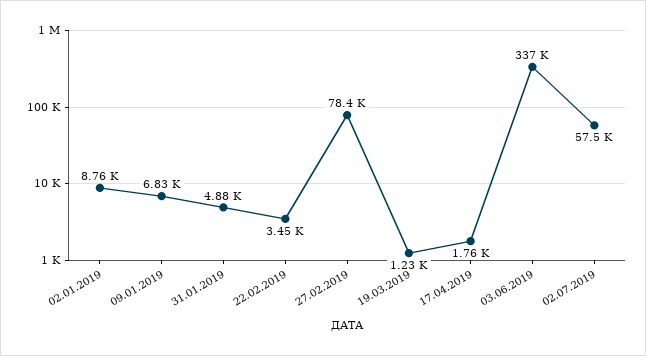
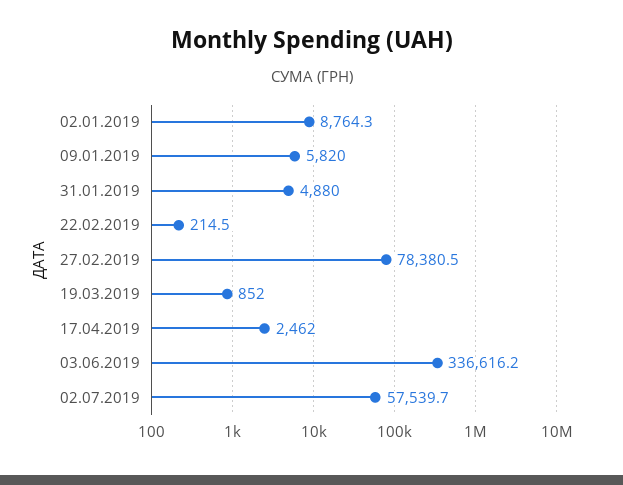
09.01.2019: 6830 -> 5820
22.02.2019: 3450 -> 214.5
19.03.2019: 1230 -> 852
17.04.2019: 1760 -> 2462

